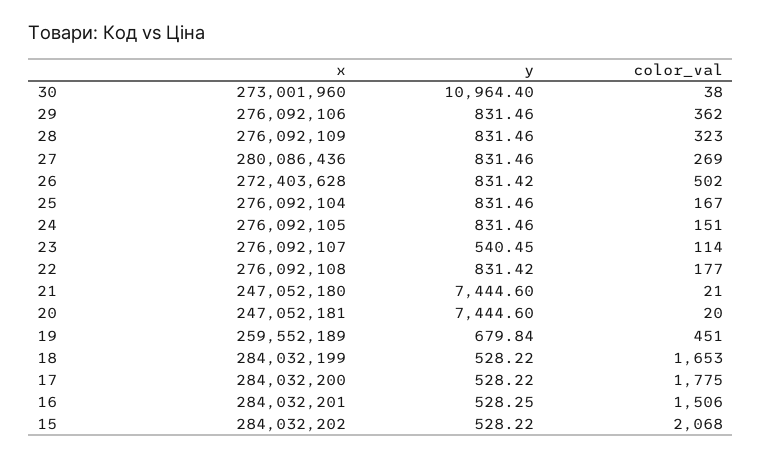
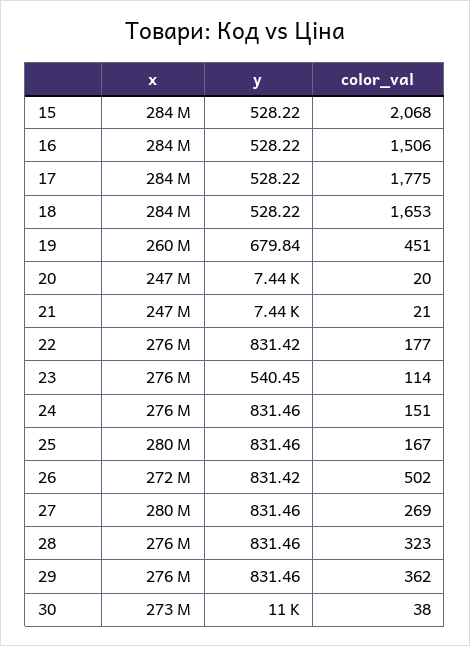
x, 25: 276092104 -> 280000000
y, 16: 528.25 -> 528.22

